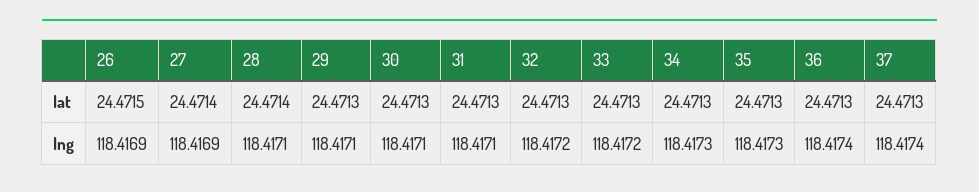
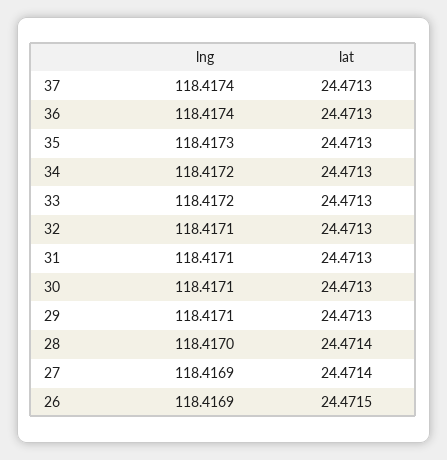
28, lng: 118.4171 -> 118.417
32, lng: 118.4172 -> 118.4171
34, lng: 118.4173 -> 118.4172

